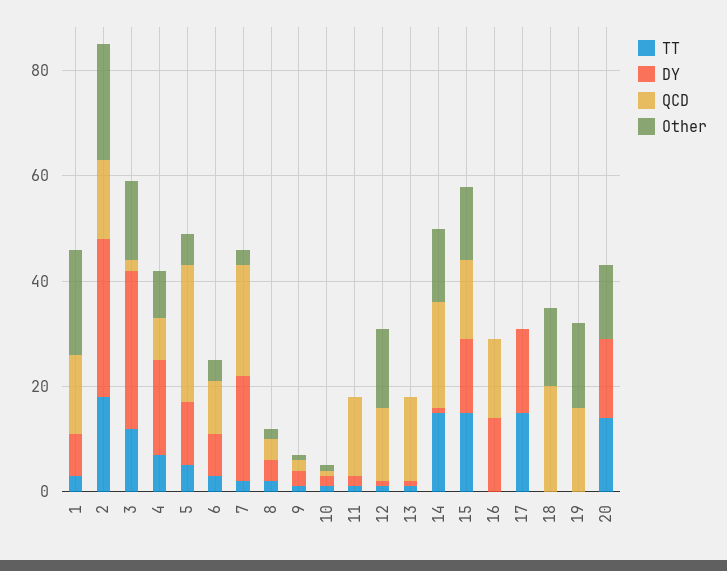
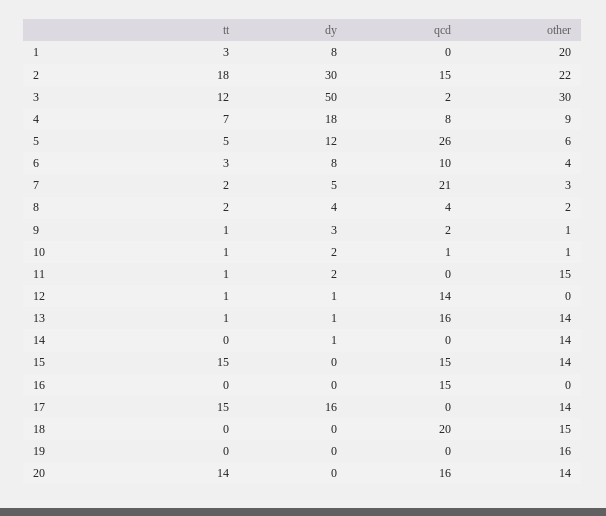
QCD, 1: 15 -> 0
DY, 3: 30 -> 50
Other, 3: 15 -> 30
DY, 7: 20 -> 5
QCD, 11: 15 -> 0
Other, 11: 0 -> 15
Other, 12: 15 -> 0
Other, 13: 0 -> 14
TT, 14: 15 -> 0
QCD, 14: 20 -> 0
DY, 15: 15 -> 0
DY, 16: 15 -> 0
Other, 17: 0 -> 14
QCD, 19: 15 -> 0
DY, 20: 15 -> 0
QCD, 20: 0 -> 16

